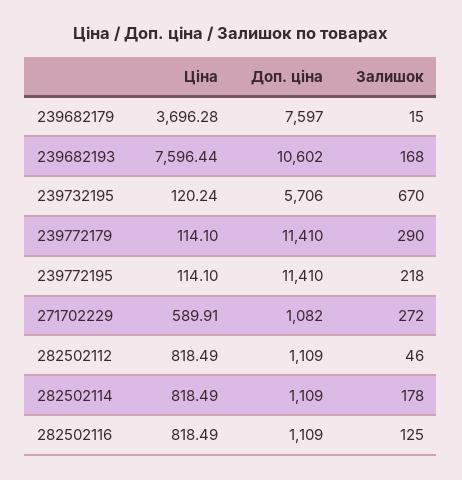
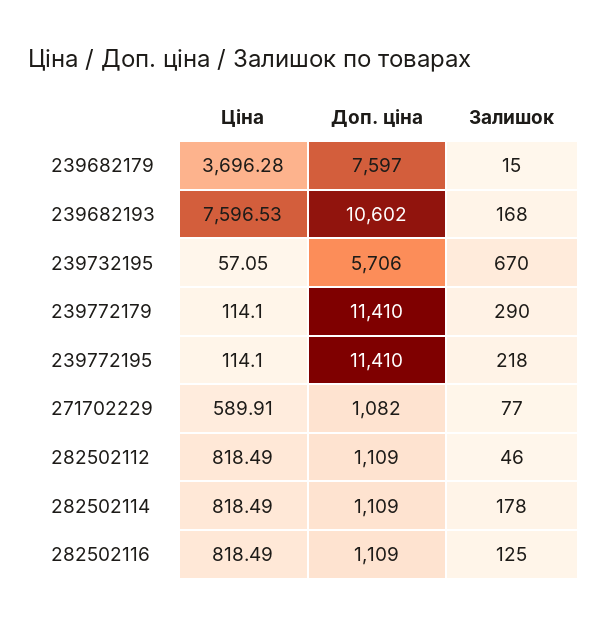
Ціна, 239682193: 7596.44 -> 7596.53
Ціна, 239732195: 120.24 -> 57.05
Залишок, 271702229: 272 -> 77

